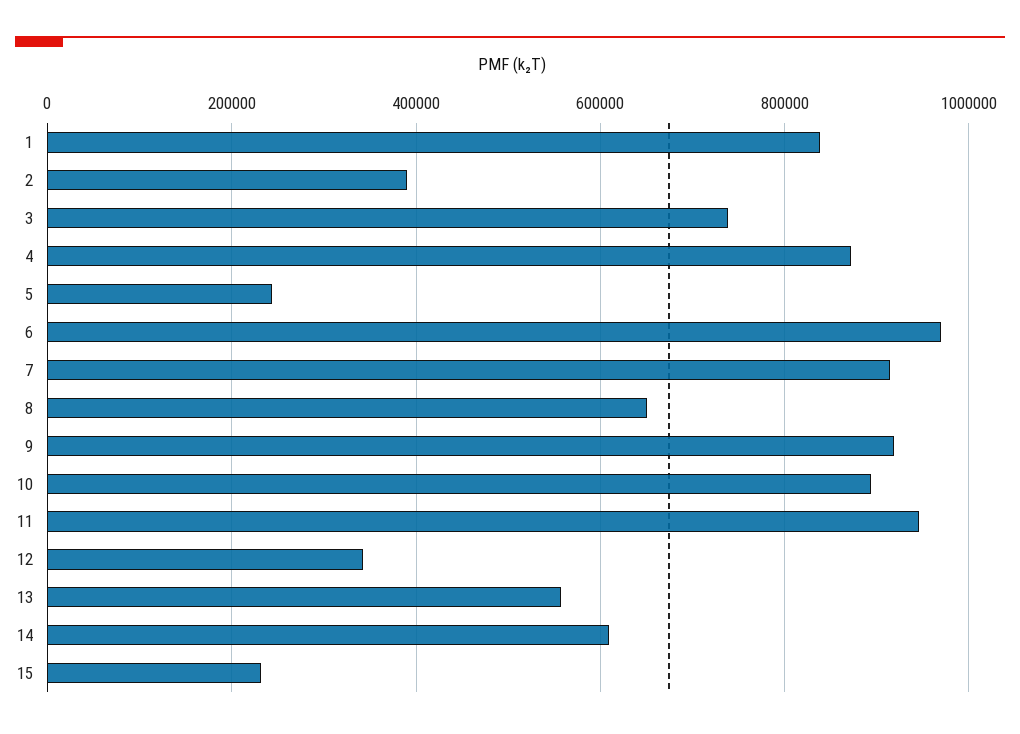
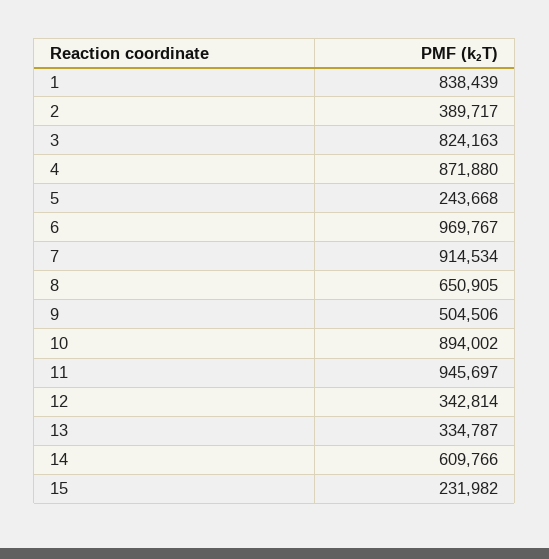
3: 740000 -> 824163
9: 920000 -> 504506
13: 560000 -> 334787

